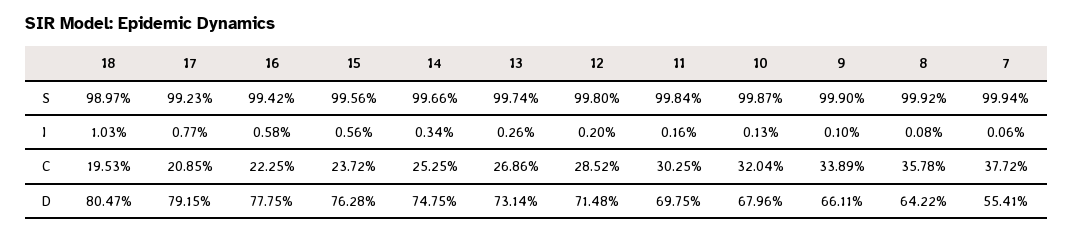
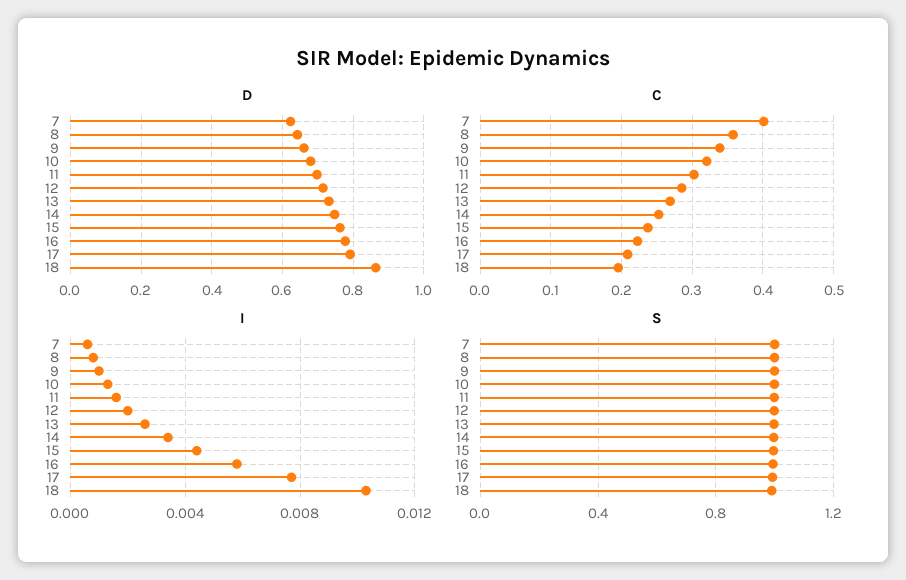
I, 15: 0.0056 -> 0.0045
C, 7: 0.3772 -> 0.4
D, 18: 0.8047 -> 0.86
D, 7: 0.5541 -> 0.62

